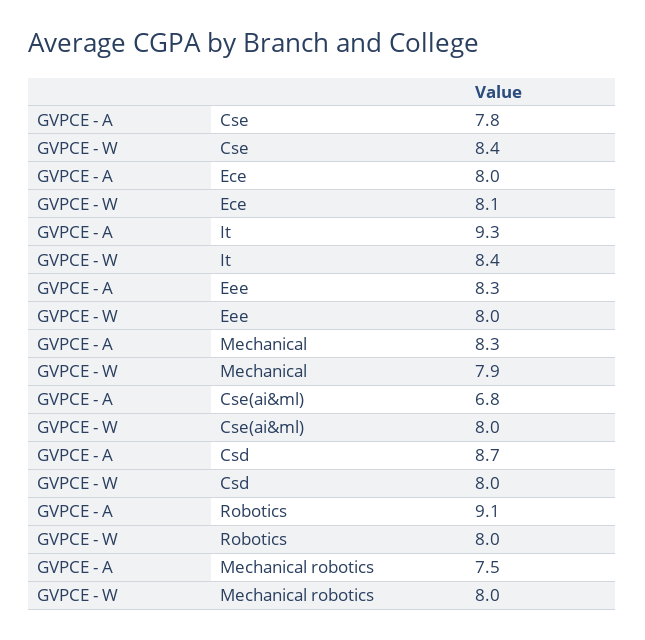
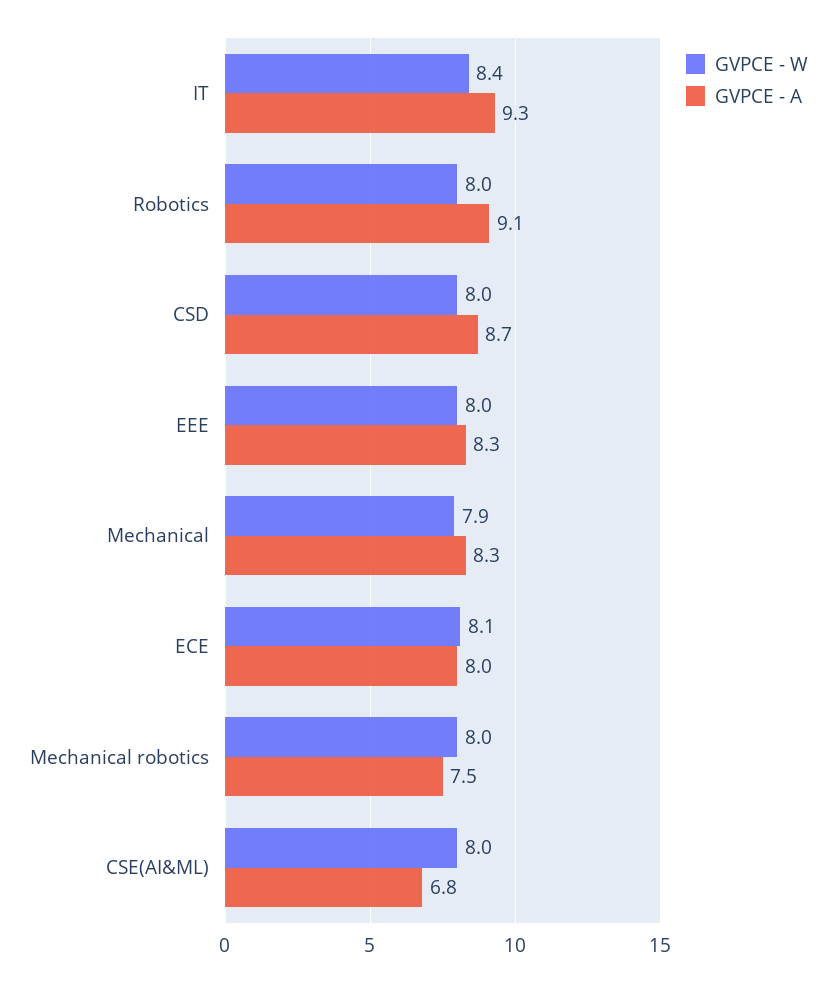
GVPCE - A, Cse: 7.8 -> none
GVPCE - W, Cse: 8.4 -> none

